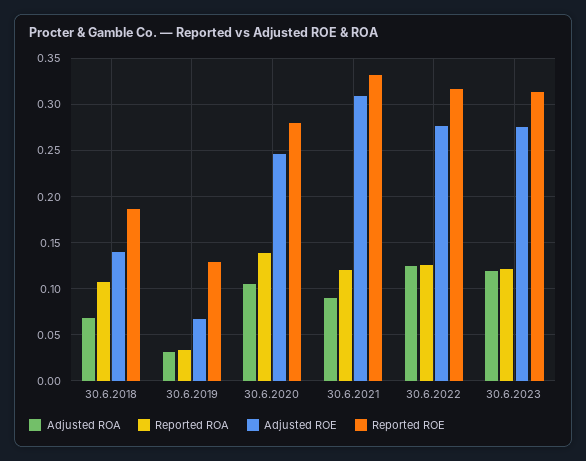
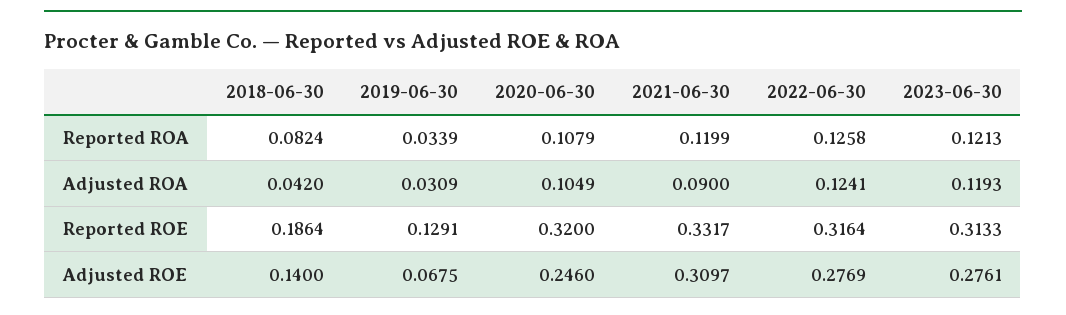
Adjusted ROA, 30.6.2018: 0.07 -> 0.042
Reported ROA, 30.6.2018: 0.11 -> 0.0824
Reported ROA, 30.6.2020: 0.14 -> 0.1079
Reported ROE, 30.6.2020: 0.28 -> 0.32

